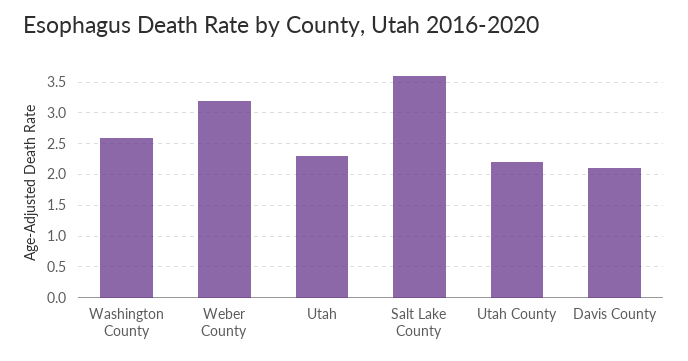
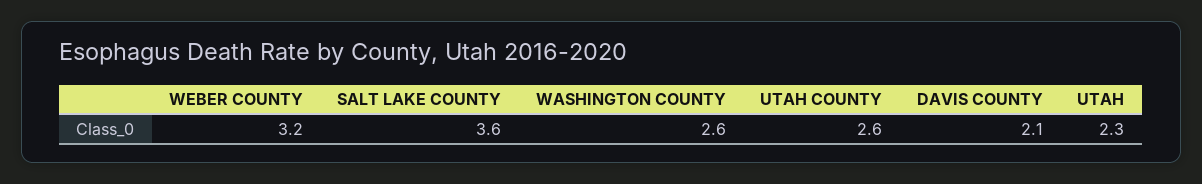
Utah County: 2.2 -> 2.6

